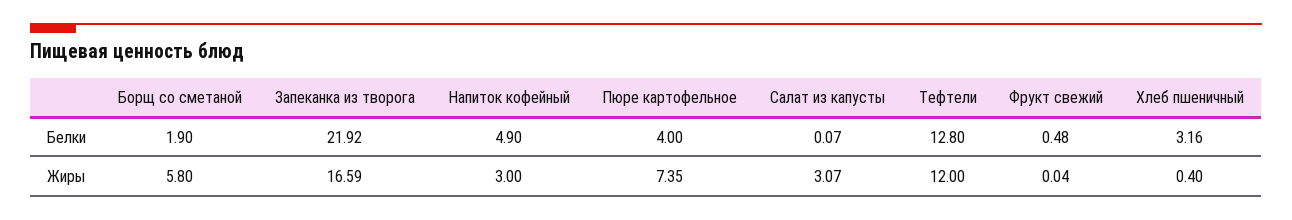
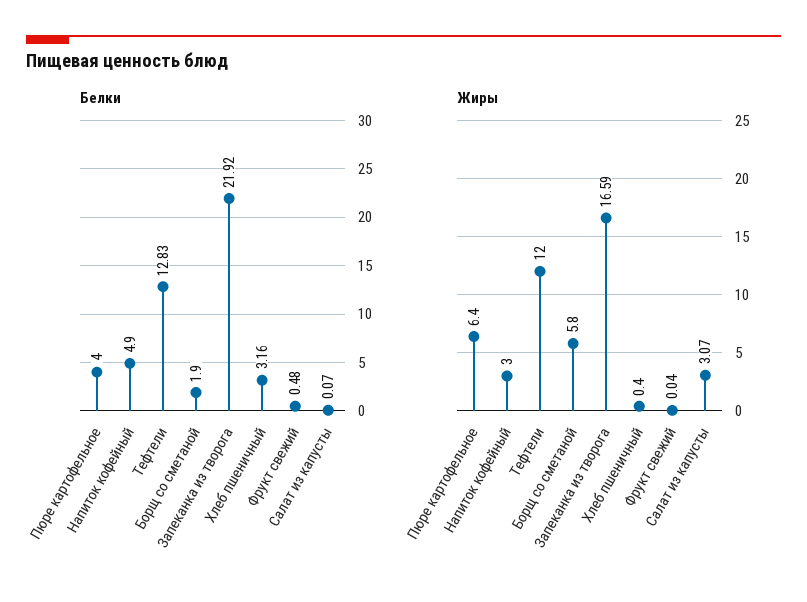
Белки, Тефтели: 12.8 -> 12.83
Жиры, Пюре картофельное: 7.35 -> 6.4

